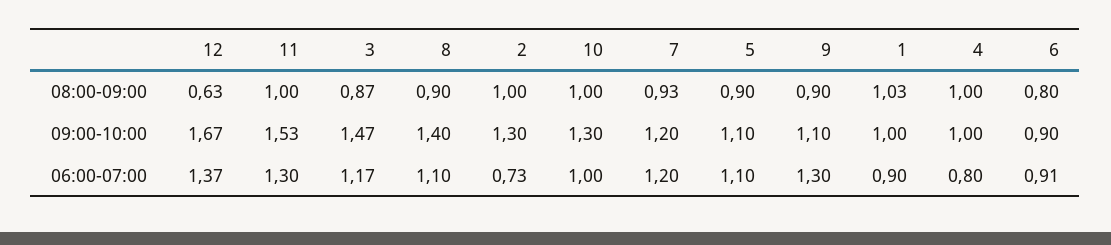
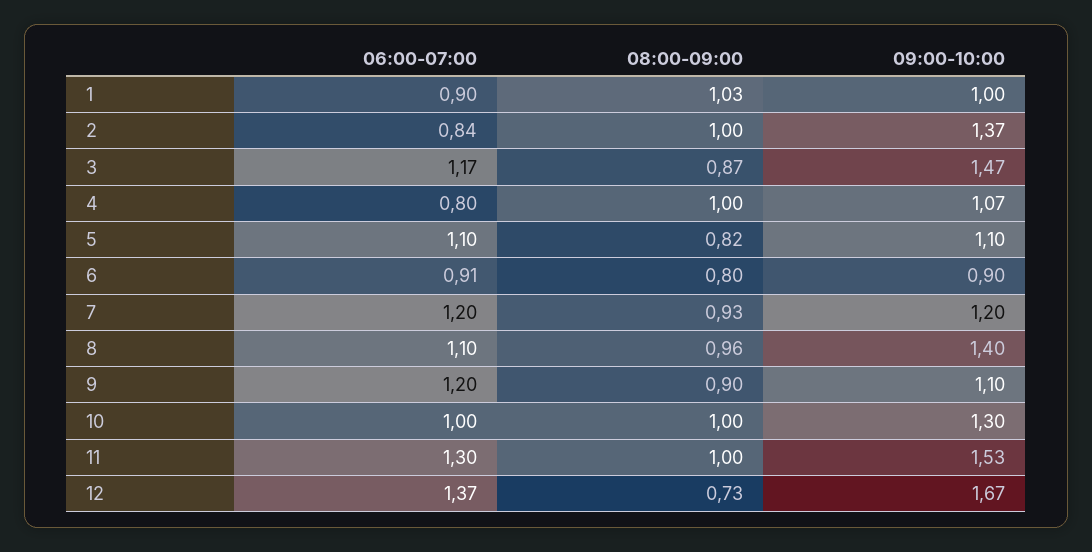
12, 08:00-09:00: 0.63 -> 0.73
8, 08:00-09:00: 0.9 -> 0.96
5, 08:00-09:00: 0.9 -> 0.82
2, 09:00-10:00: 1.3 -> 1.37
4, 09:00-10:00: 1 -> 1.07
2, 06:00-07:00: 0.73 -> 0.84
9, 06:00-07:00: 1.3 -> 1.2

